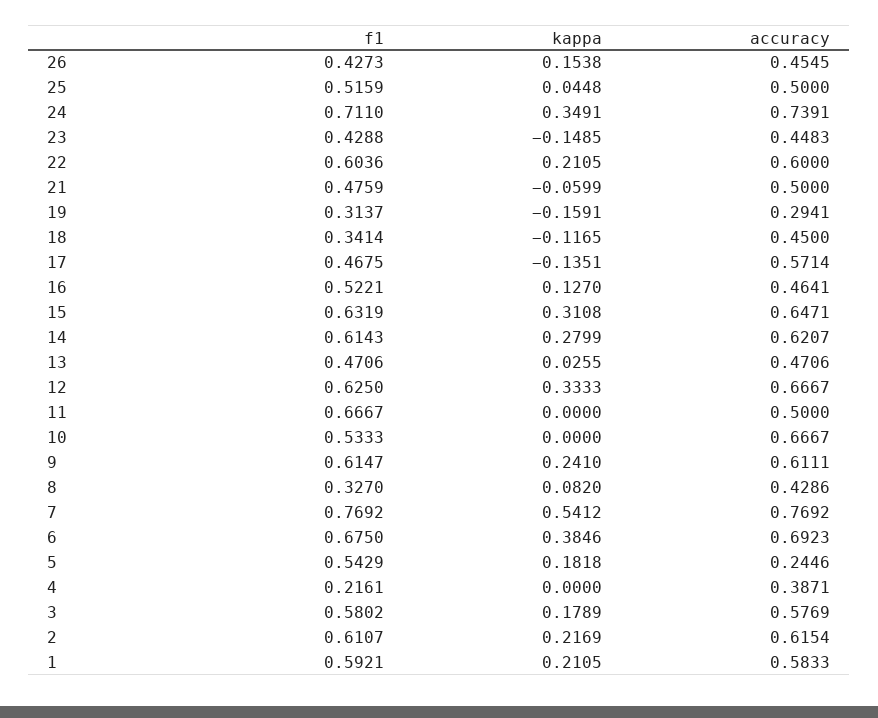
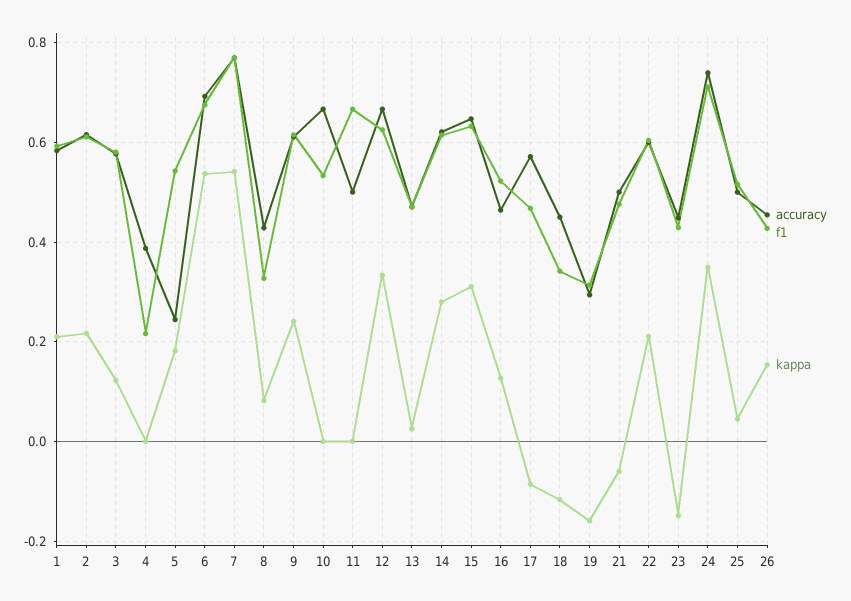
kappa, 17: -0.1351 -> -0.08
kappa, 6: 0.3846 -> 0.54
kappa, 3: 0.1789 -> 0.12

